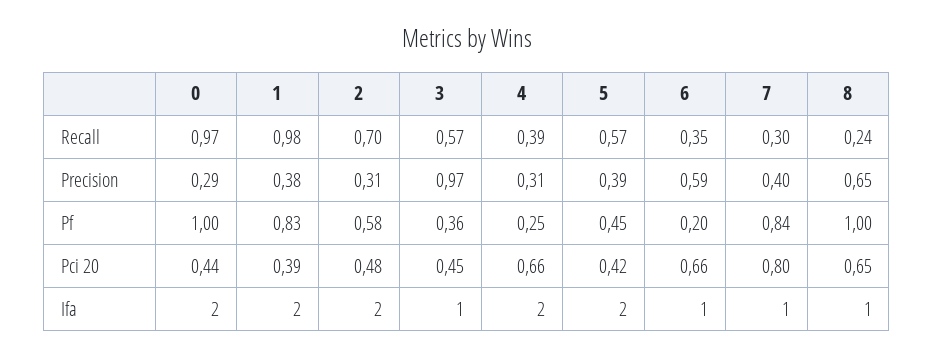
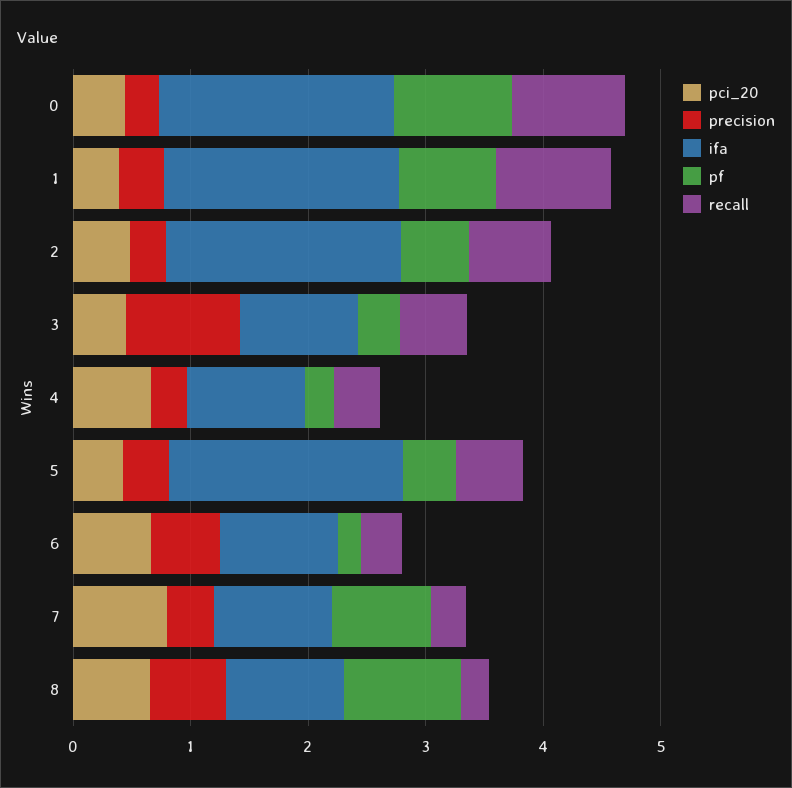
Ifa, 4: 2 -> 1

